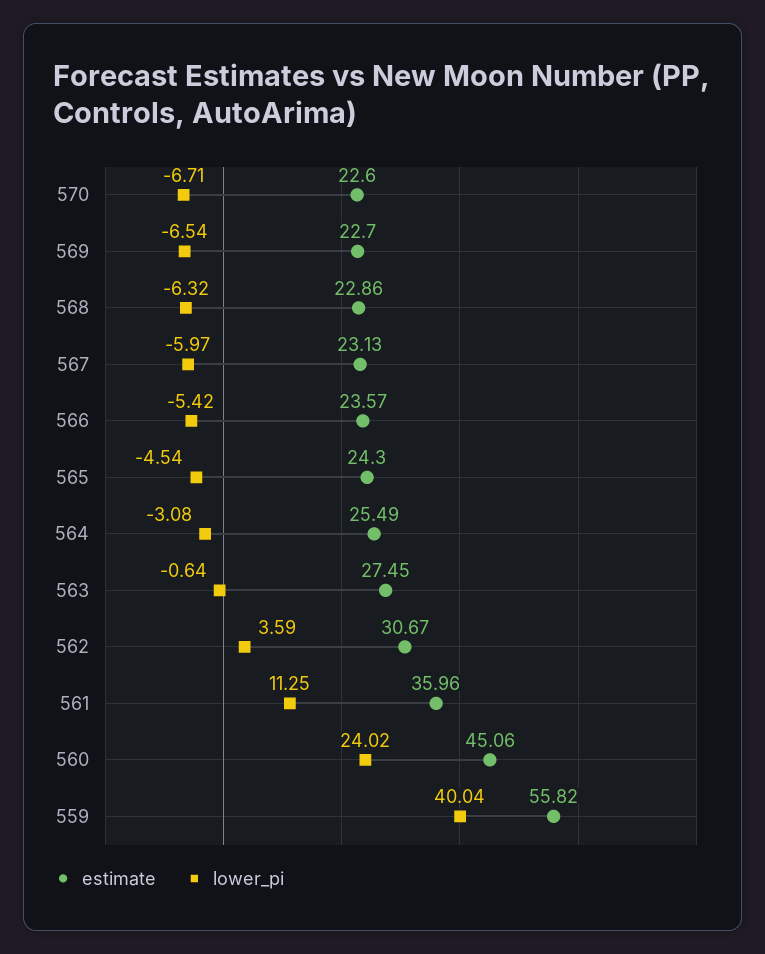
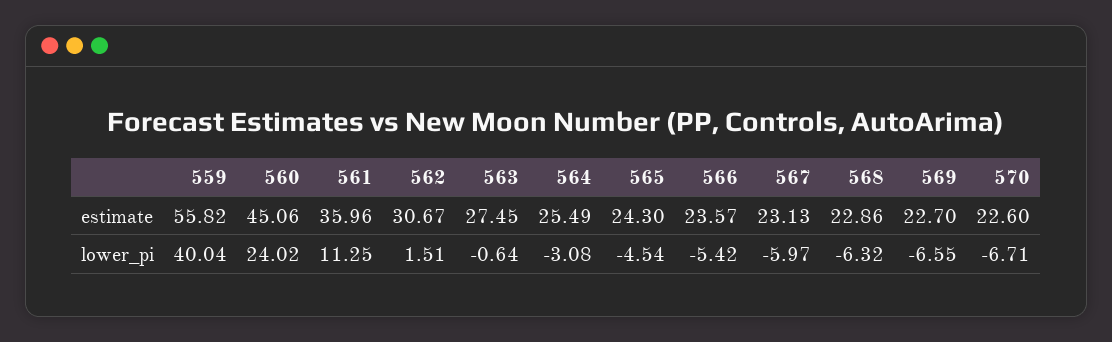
lower_pi, 569: -6.54 -> -6.55
lower_pi, 562: 3.59 -> 1.51

